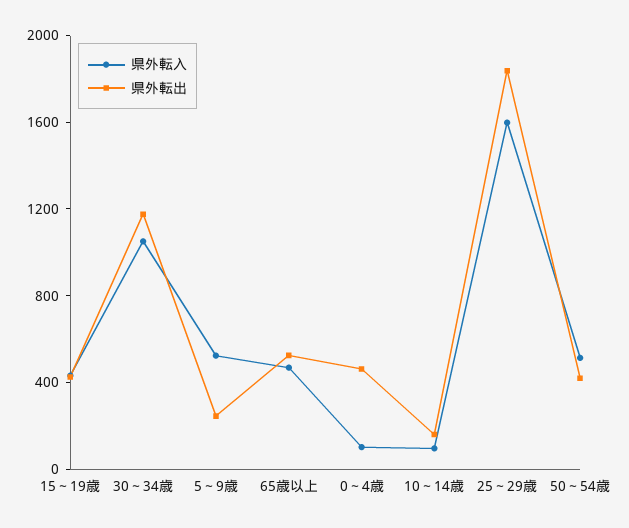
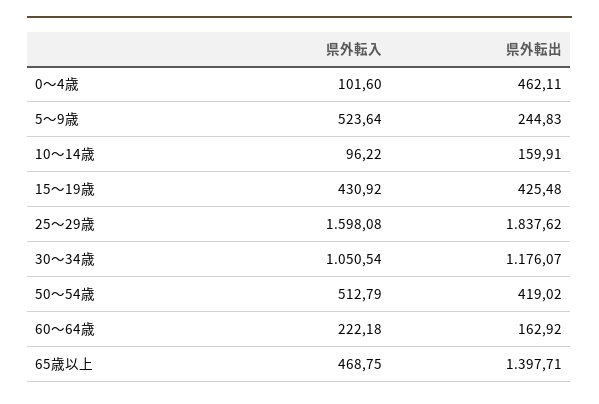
県外転出, 65歳以上: 500 -> 1397.71
県外転入, 60～64歳: none -> 222.18
県外転出, 60～64歳: none -> 162.92

